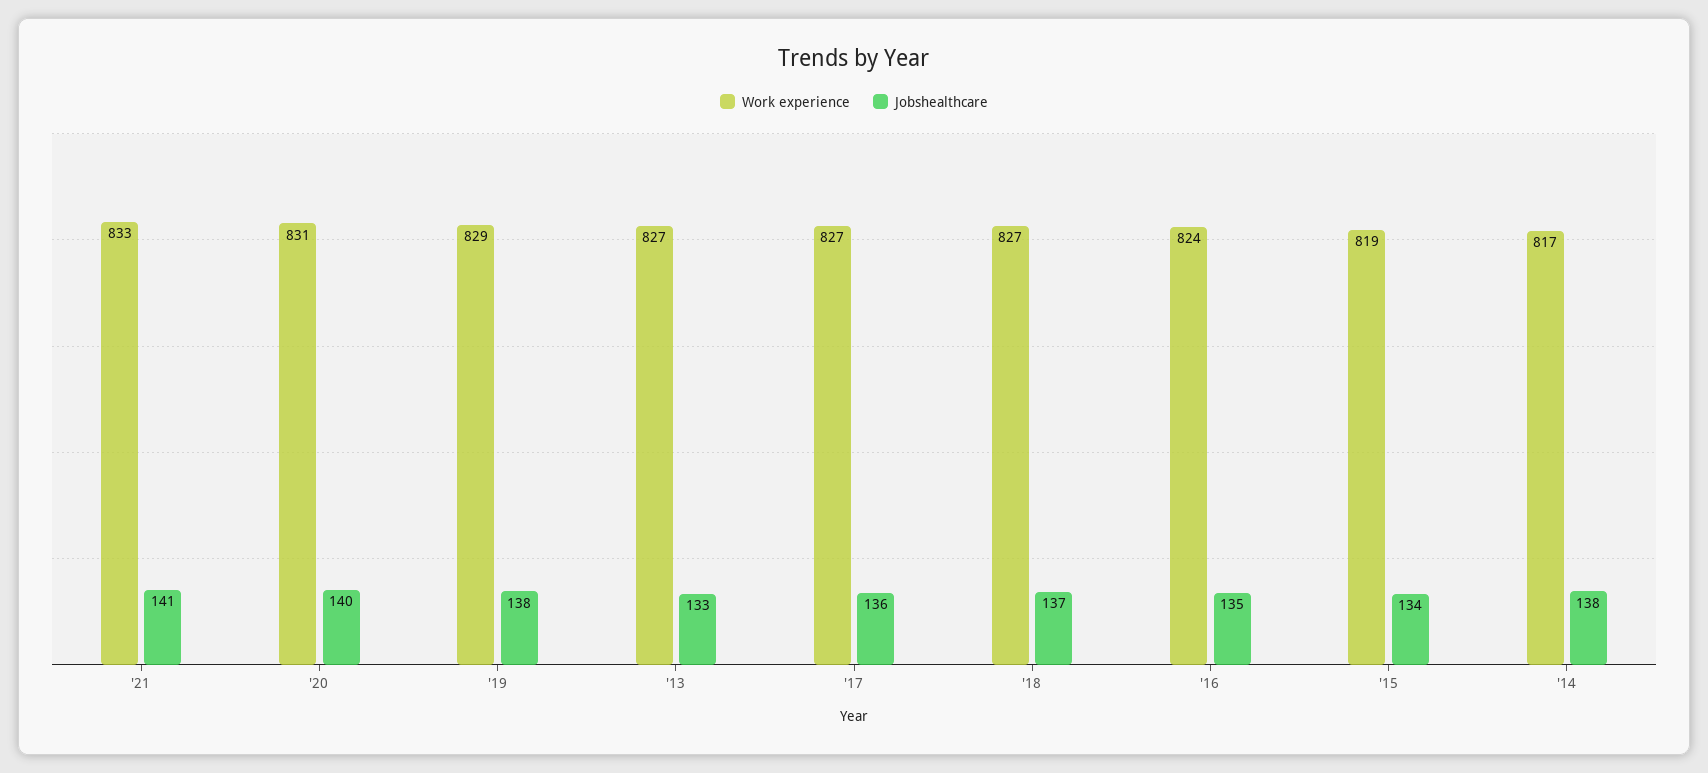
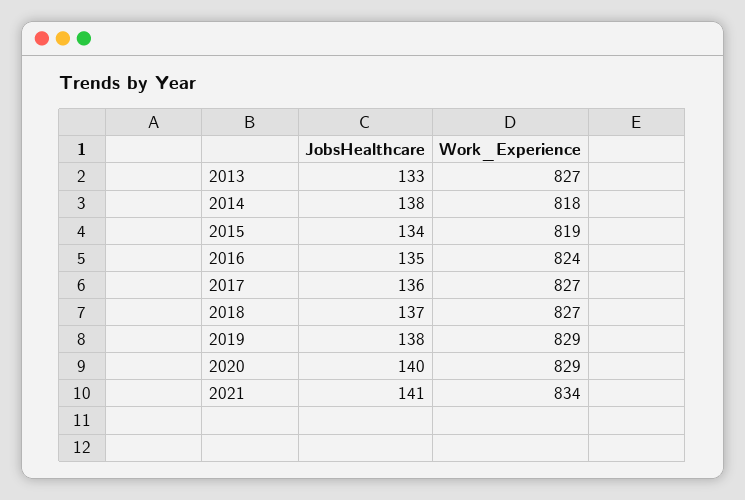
Work experience, '21: 833 -> 834
Work experience, '20: 831 -> 829
Work experience, '14: 817 -> 818

